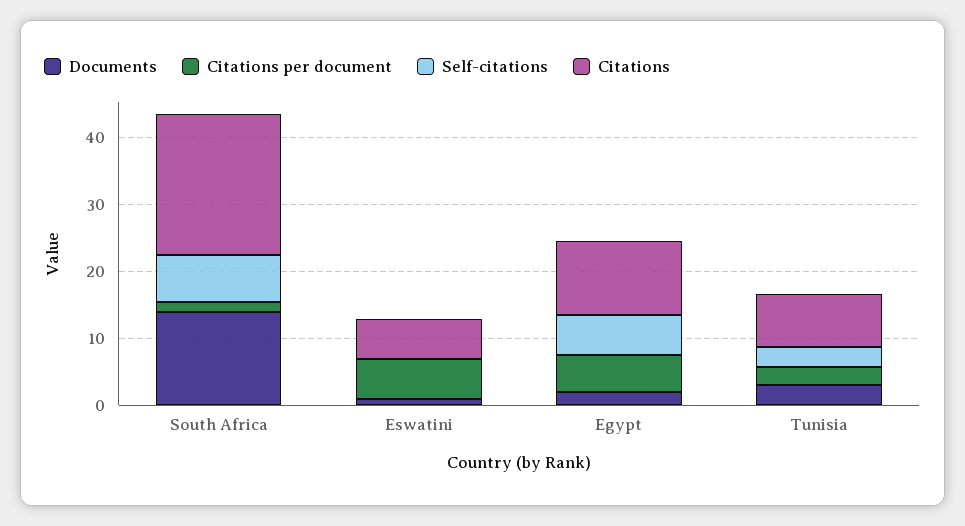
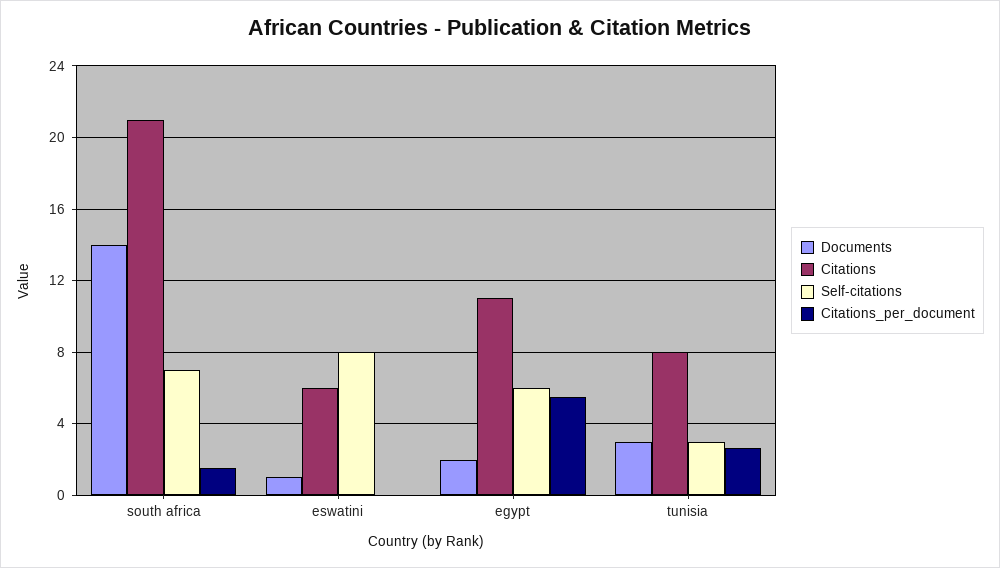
Citations per document, Eswatini: 6 -> 0
Self-citations, Eswatini: 0 -> 8

